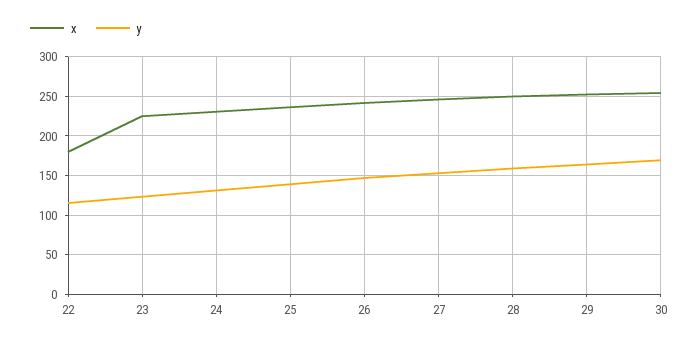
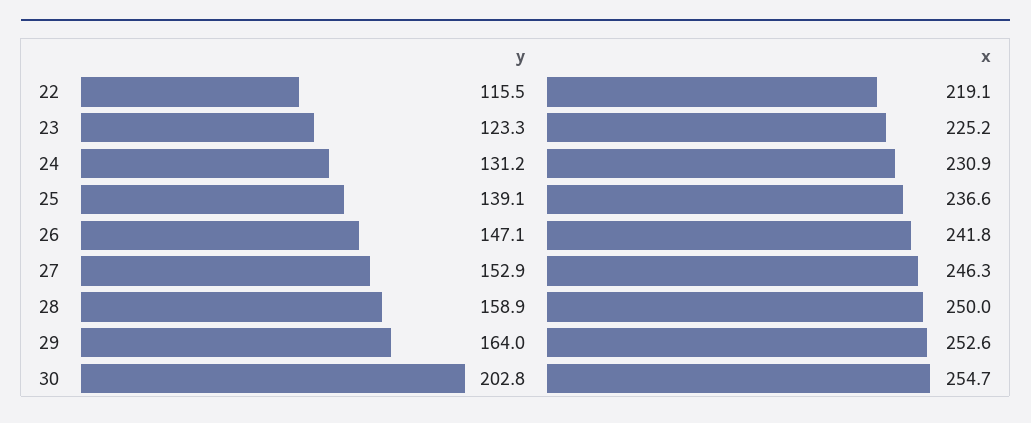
x, 22: 180 -> 219.1
y, 30: 170 -> 202.8

